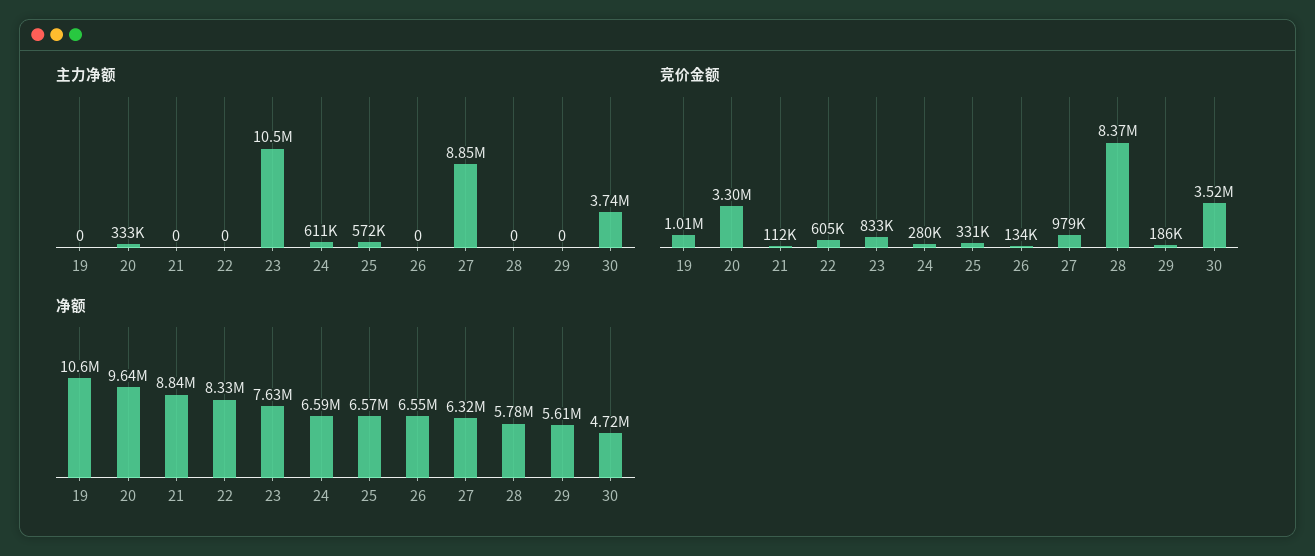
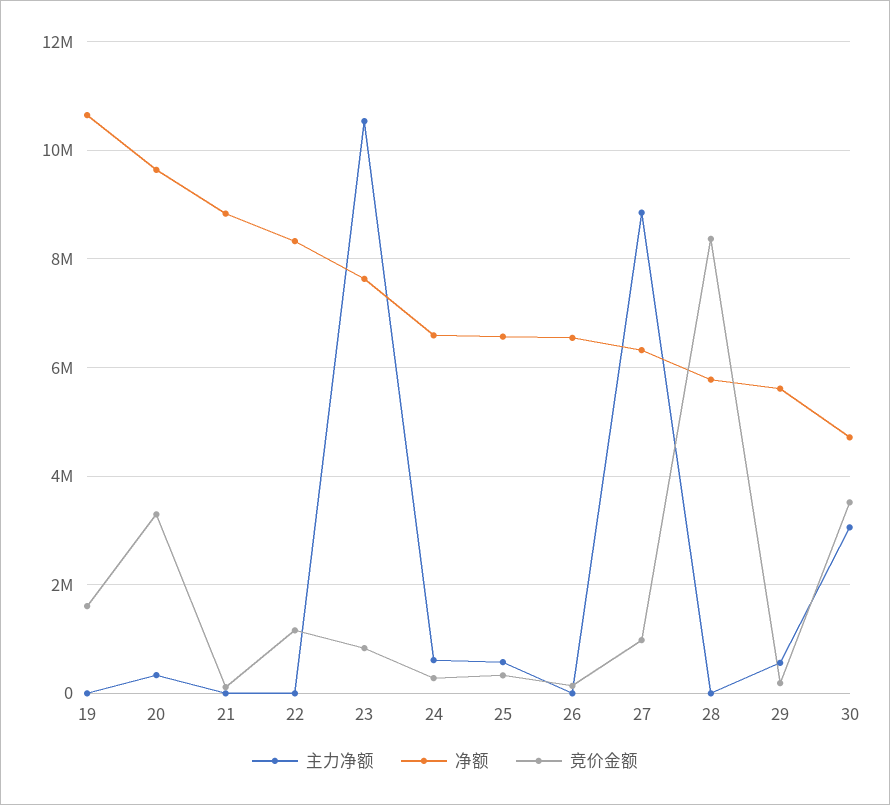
主力净额, 29: 0 -> 600000
主力净额, 30: 3740000 -> 3000000
竞价金额, 19: 1010000 -> 1600000
竞价金额, 22: 605000 -> 1200000

